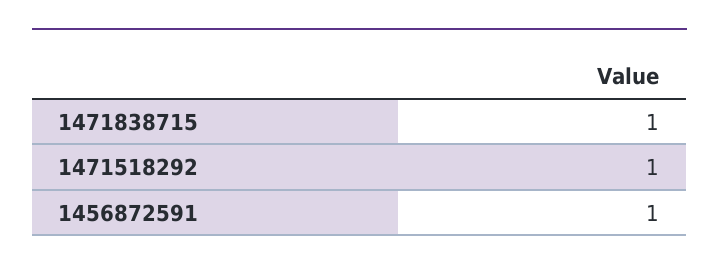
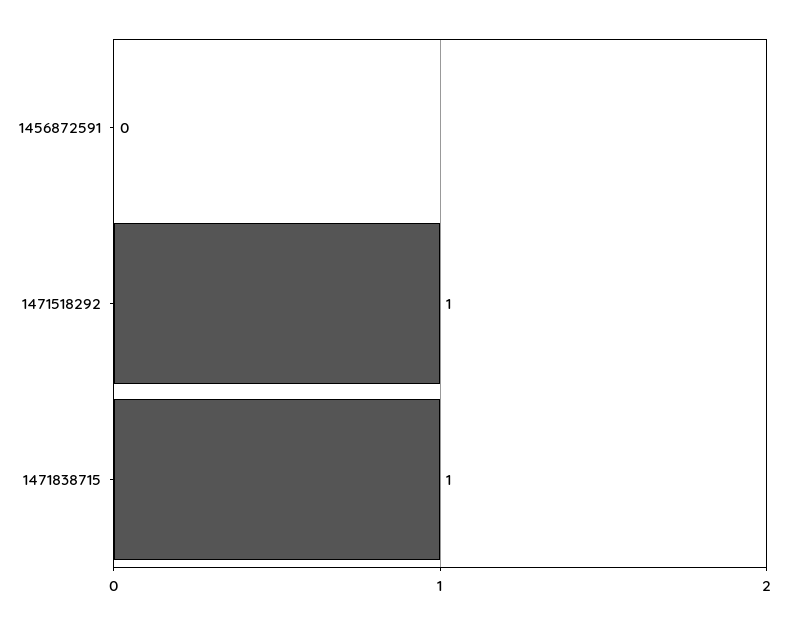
1456872591: 1 -> 0

